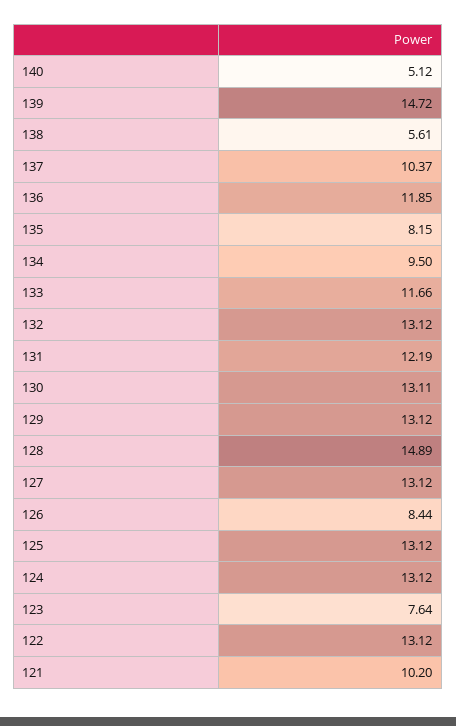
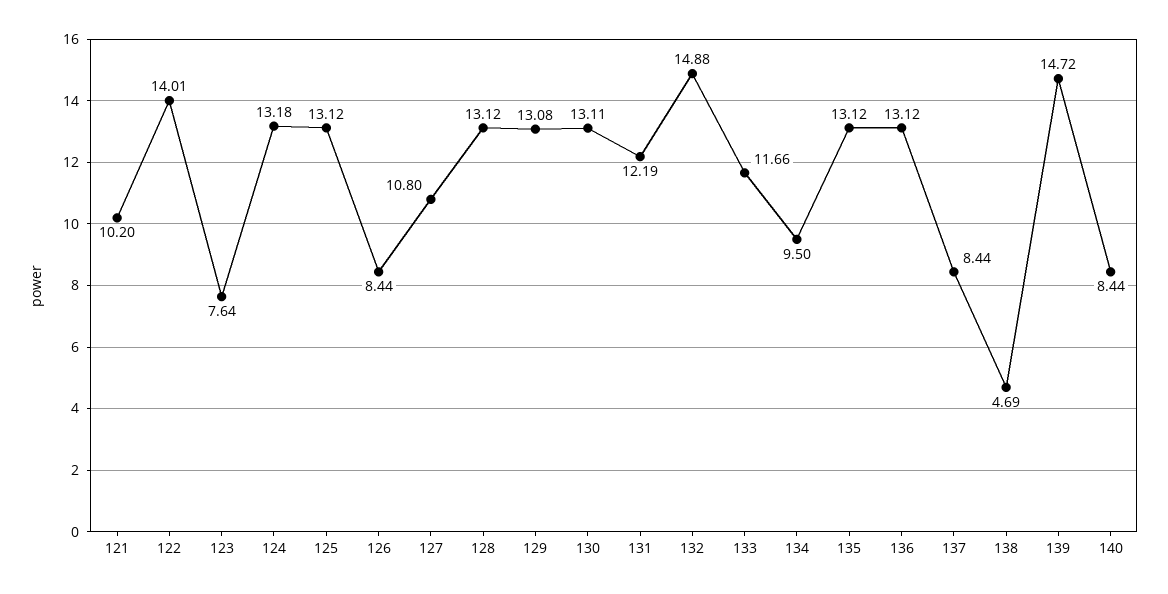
140: 5.12 -> 8.44
138: 5.61 -> 4.69
137: 10.37 -> 8.44
136: 11.85 -> 13.12
135: 8.15 -> 13.12
132: 13.12 -> 14.88
129: 13.12 -> 13.08
128: 14.89 -> 13.12
127: 13.12 -> 10.8
124: 13.12 -> 13.18
122: 13.12 -> 14.01

